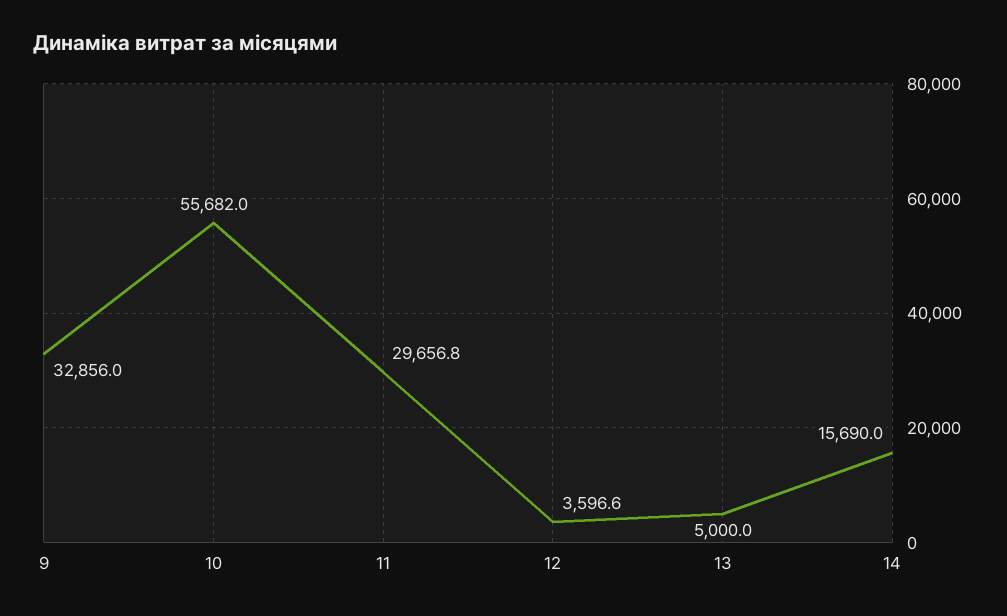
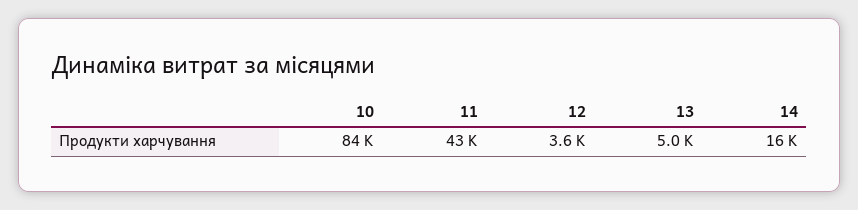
9: 32856 -> none
10: 55682 -> 84000
11: 29656.8 -> 43000

